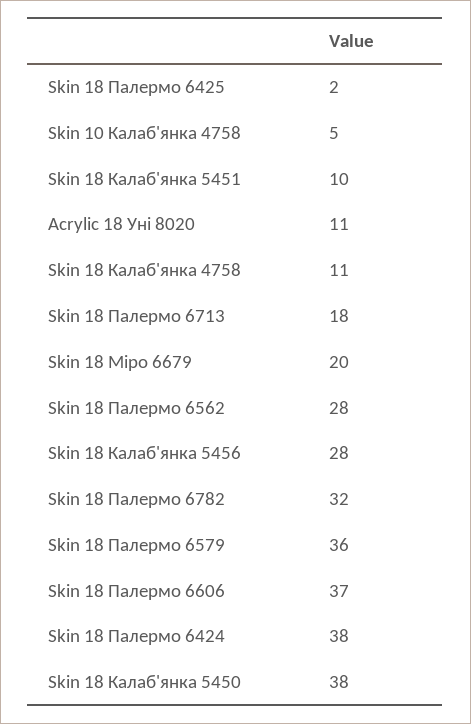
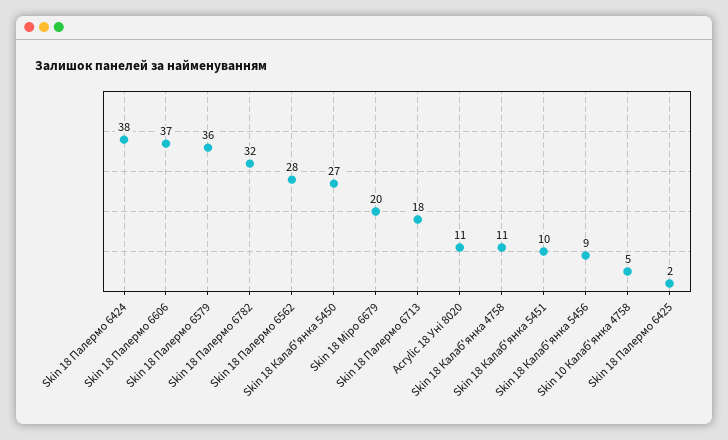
Skin 18 Калаб'янка 5456: 28 -> 9
Skin 18 Калаб'янка 5450: 38 -> 27

